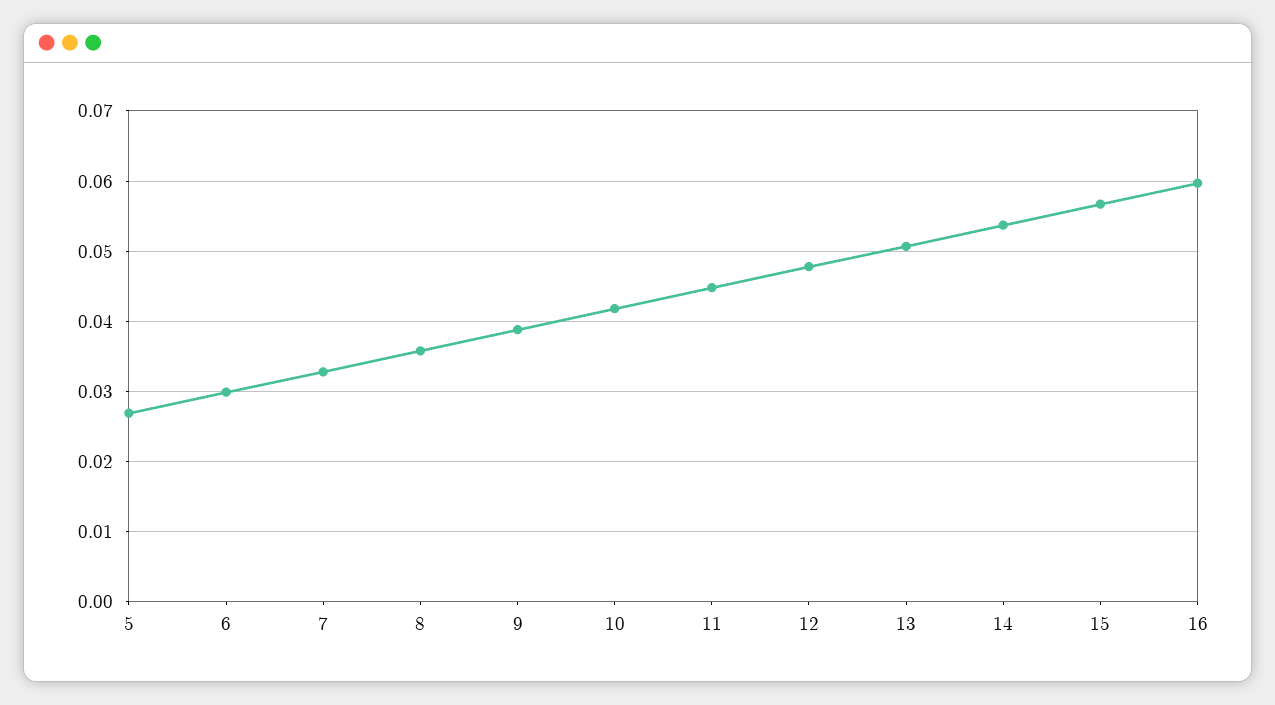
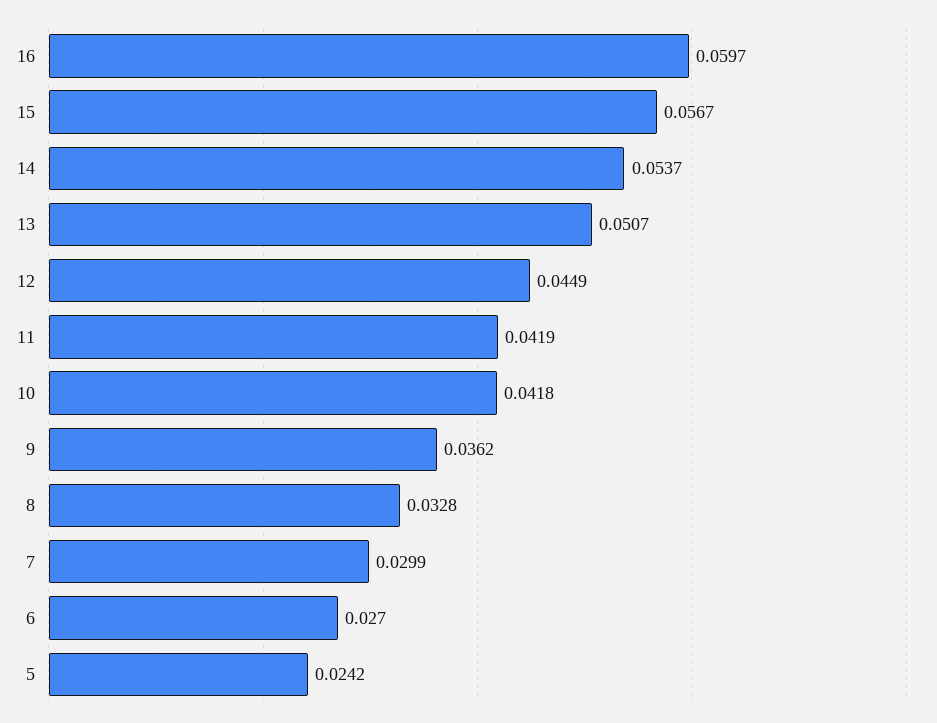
5: 0.027 -> 0.0242
6: 0.03 -> 0.027
7: 0.033 -> 0.0299
8: 0.036 -> 0.0328
9: 0.039 -> 0.0362
11: 0.045 -> 0.0419
12: 0.048 -> 0.0449

